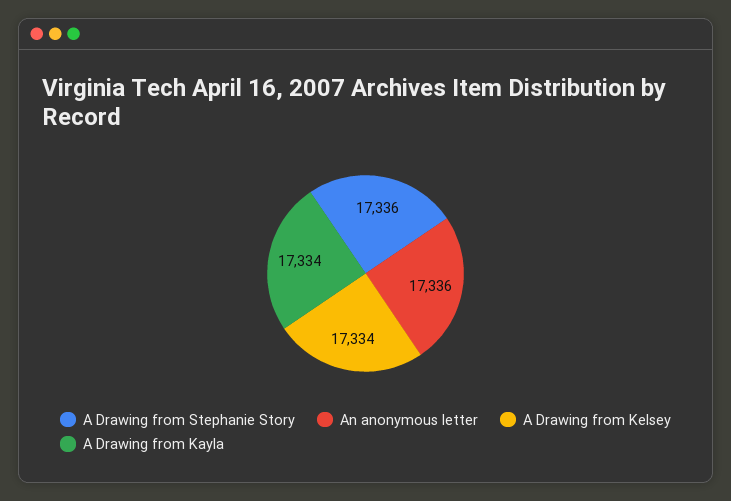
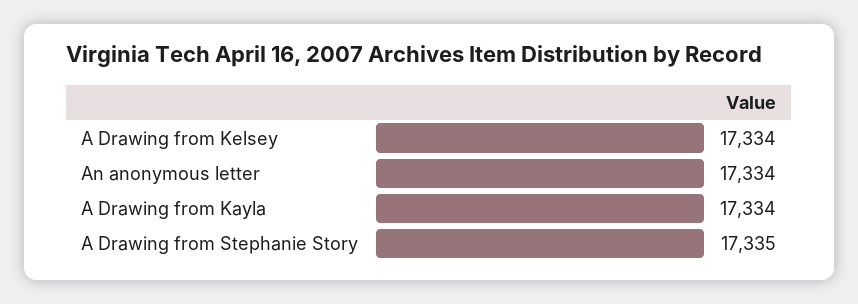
A Drawing from Stephanie Story: 17336 -> 17335
An anonymous letter: 17336 -> 17334

